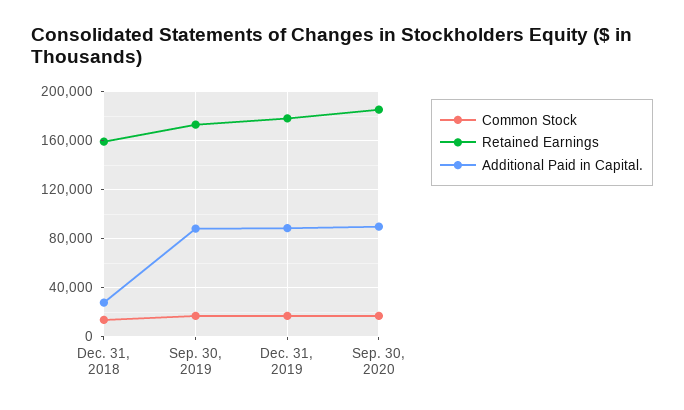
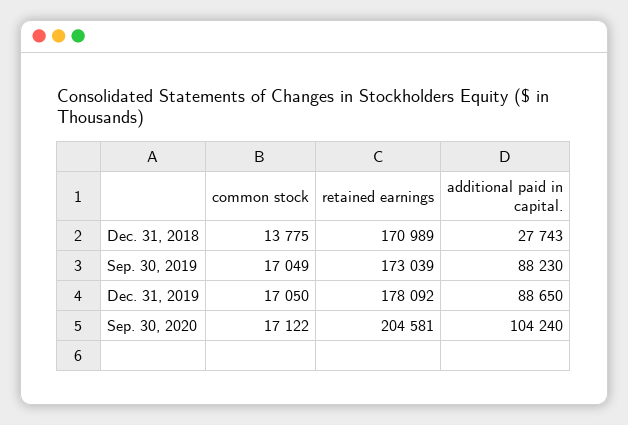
Retained Earnings, Dec. 31, 2018: 160000 -> 170989
Retained Earnings, Sep. 30, 2020: 185000 -> 204581
Additional Paid in Capital., Sep. 30, 2020: 90000 -> 104240

